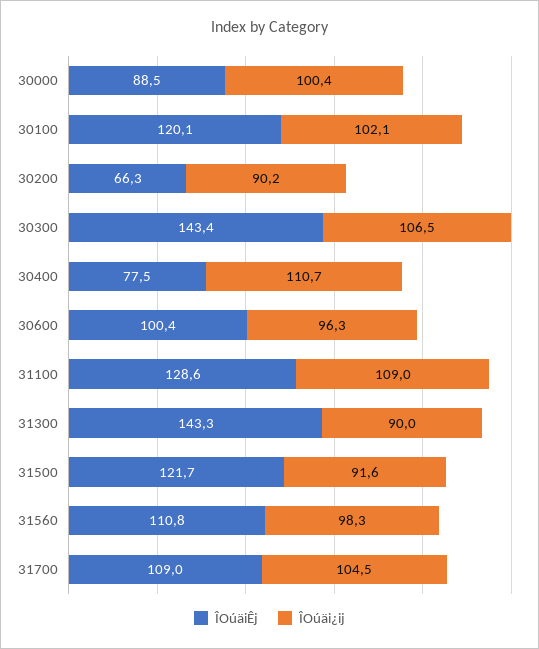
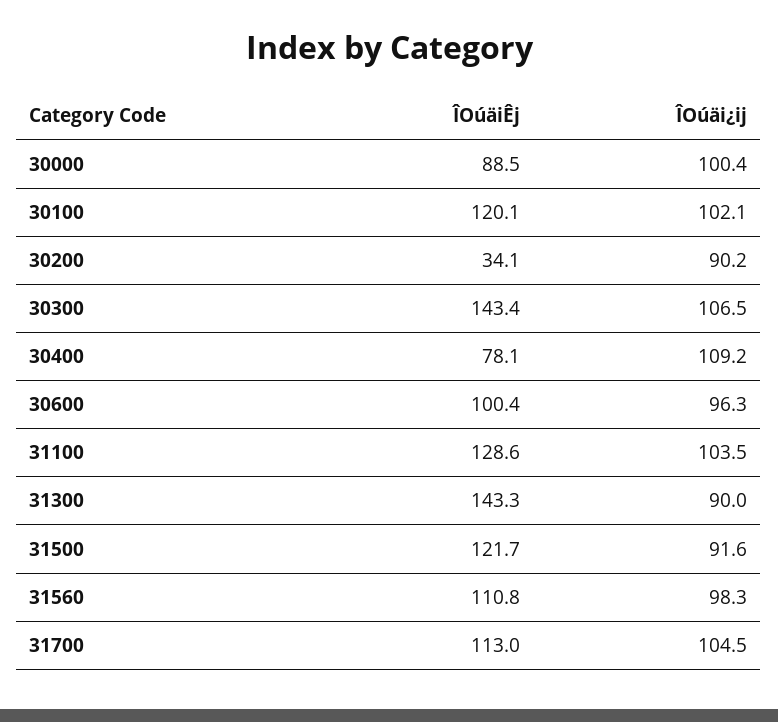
ÎOúäiÊj, 30200: 66.3 -> 34.1
ÎOúäiÊj, 30400: 77.5 -> 78.1
ÎOúäi¿ij, 30400: 110.7 -> 109.2
ÎOúäi¿ij, 31100: 109 -> 103.5
ÎOúäiÊj, 31700: 109 -> 113

